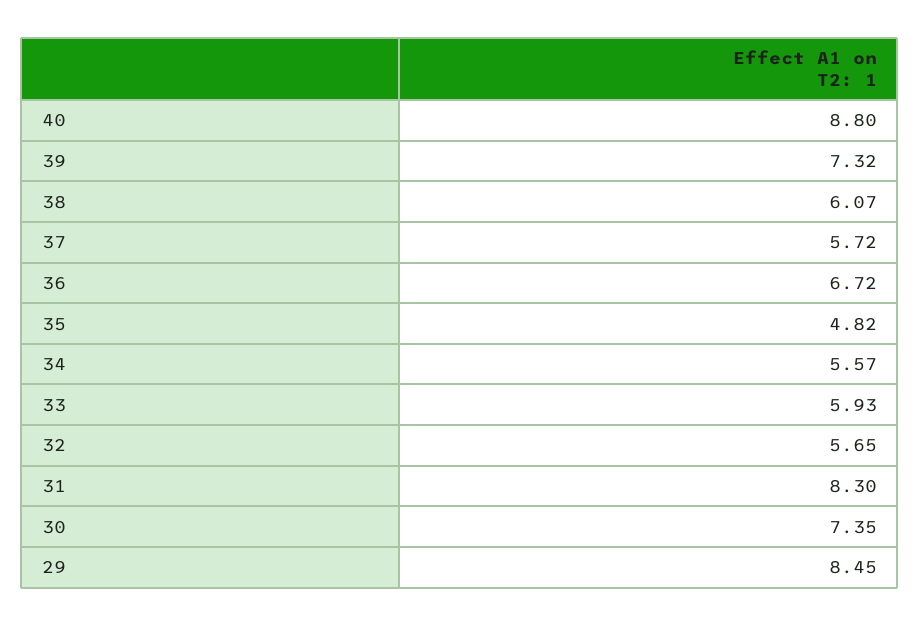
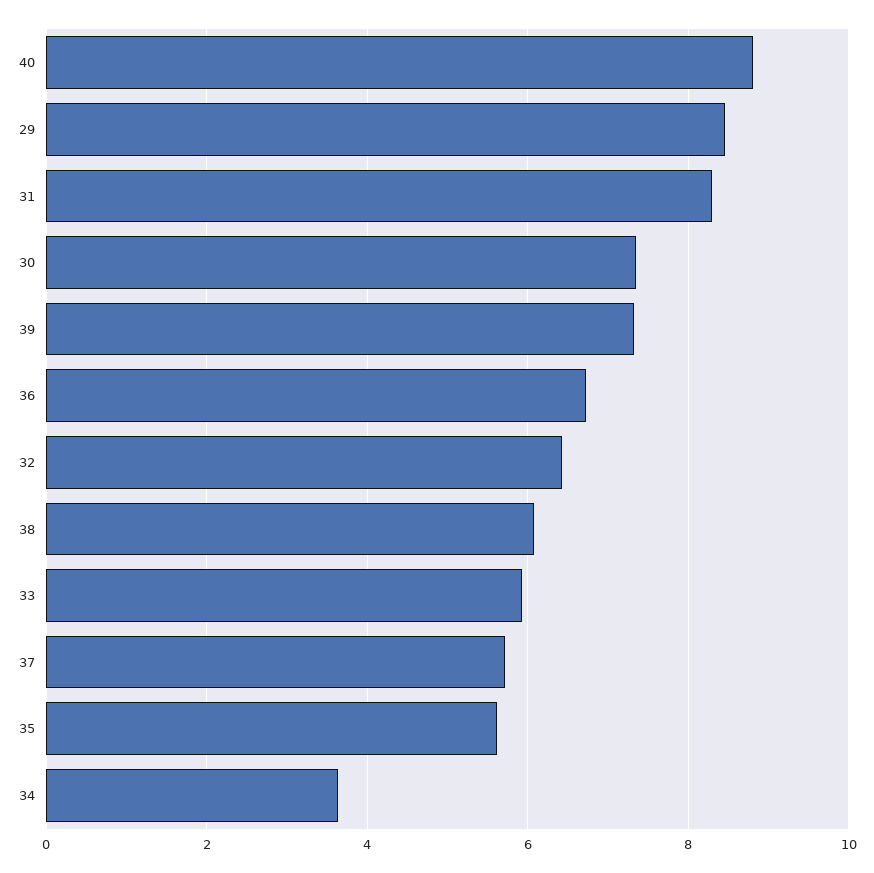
35: 4.82 -> 5.6
34: 5.57 -> 3.6
32: 5.65 -> 6.4

